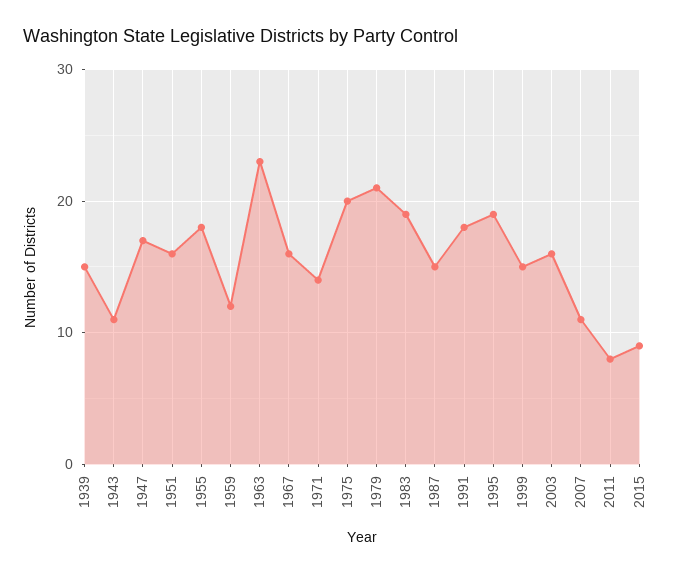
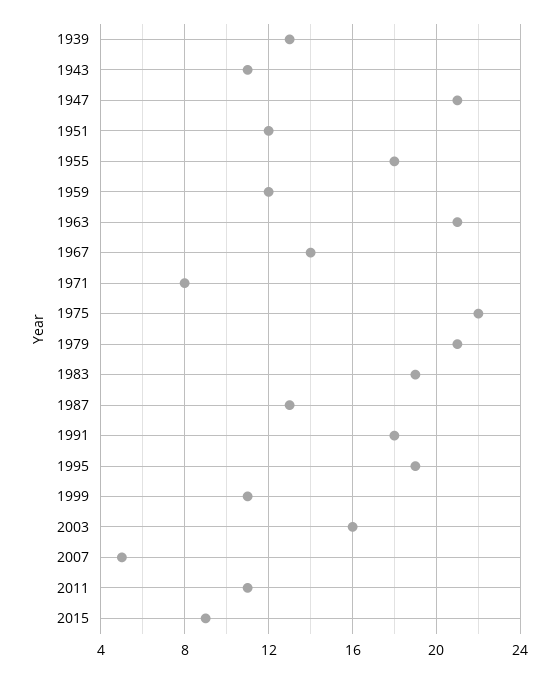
1939: 15 -> 13
1947: 17 -> 21
1951: 16 -> 12
1963: 23 -> 21
1967: 16 -> 14
1971: 14 -> 8
1975: 20 -> 22
1987: 15 -> 13
1999: 15 -> 11
2007: 11 -> 5
2011: 8 -> 11

